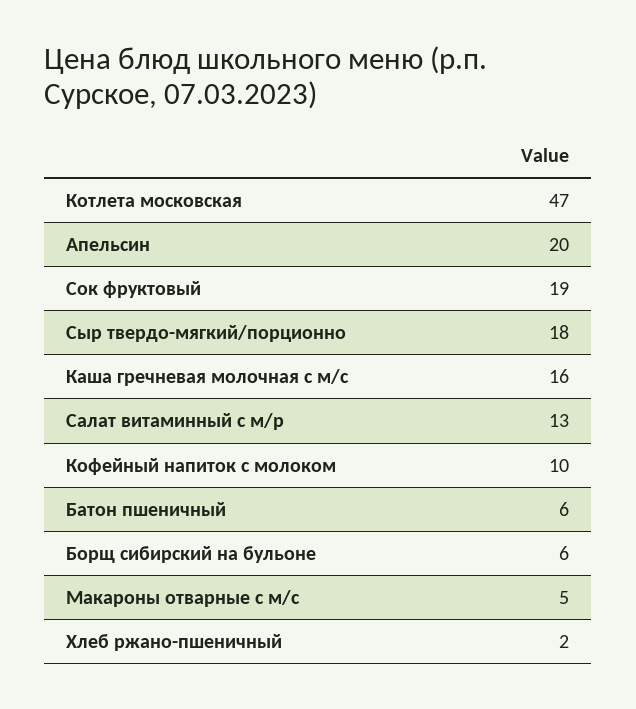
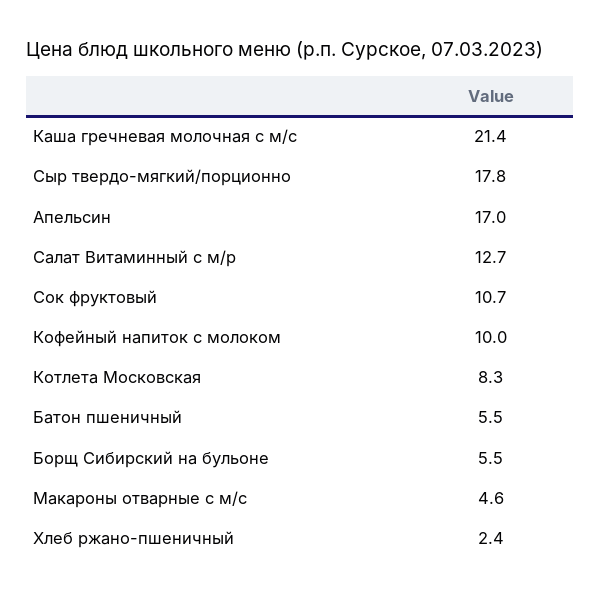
Котлета московская: 47 -> 8.3
Апельсин: 20 -> 17
Сок фруктовый: 19 -> 10.7
Каша гречневая молочная с м/с: 16 -> 21.4

